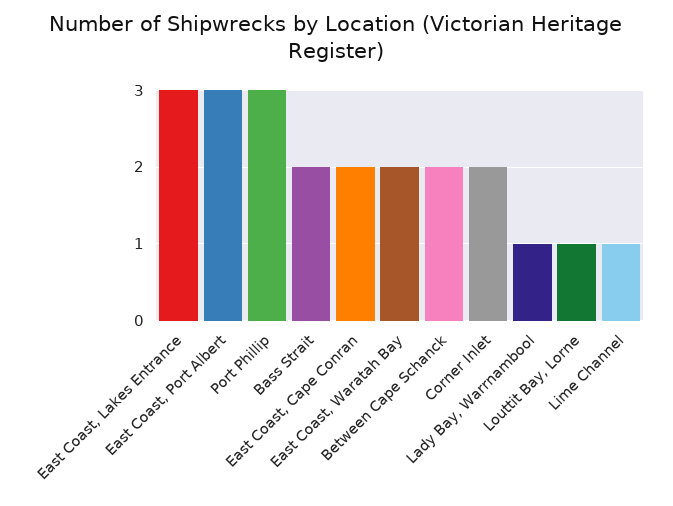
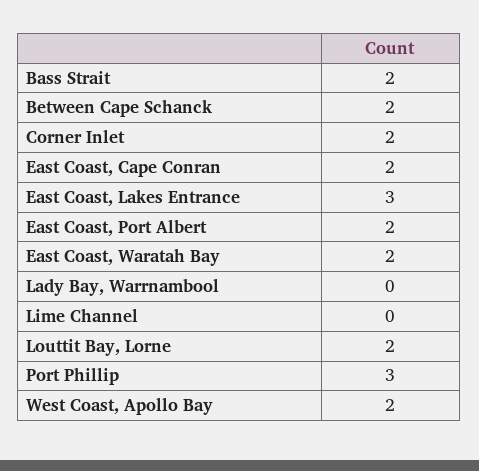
East Coast, Port Albert: 3 -> 2
Lady Bay, Warrnambool: 1 -> 0
Louttit Bay, Lorne: 1 -> 2
Lime Channel: 1 -> 0
West Coast, Apollo Bay: none -> 2

